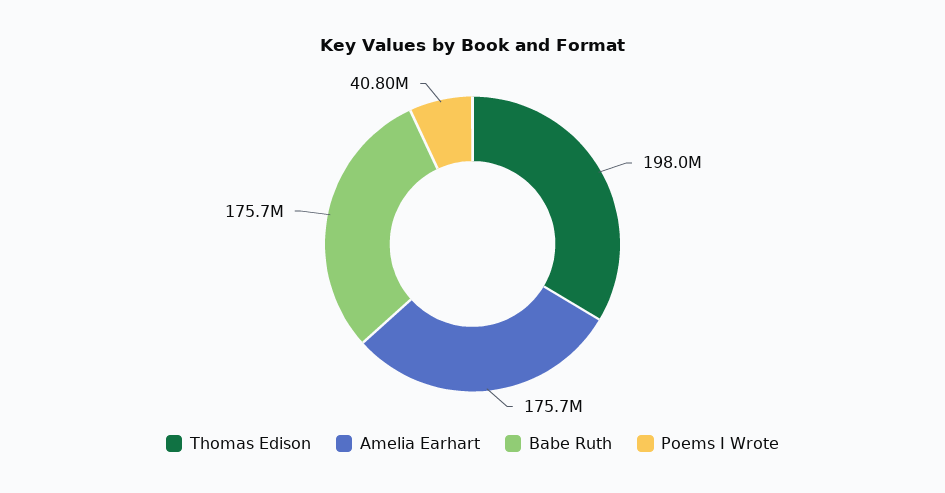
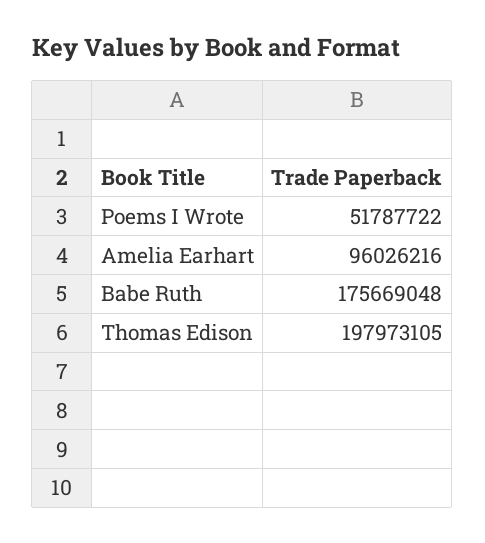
Amelia Earhart: 175700000 -> 96026216
Poems I Wrote: 40800000 -> 51787722

